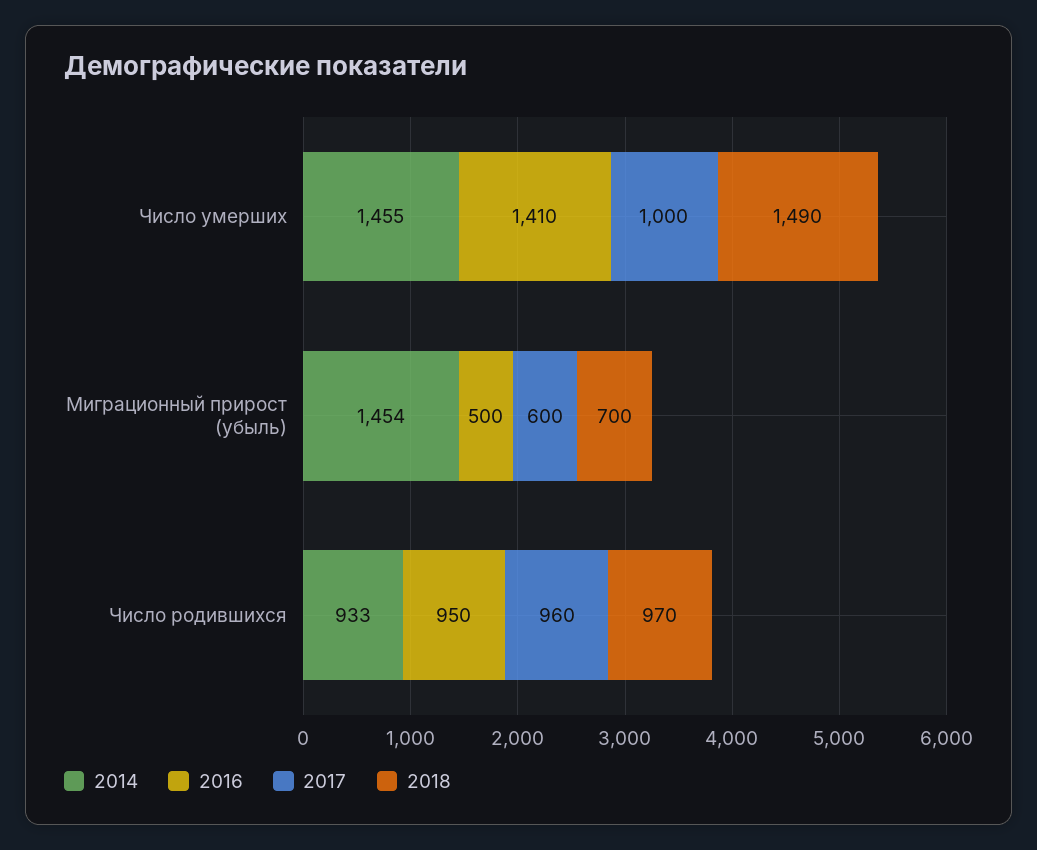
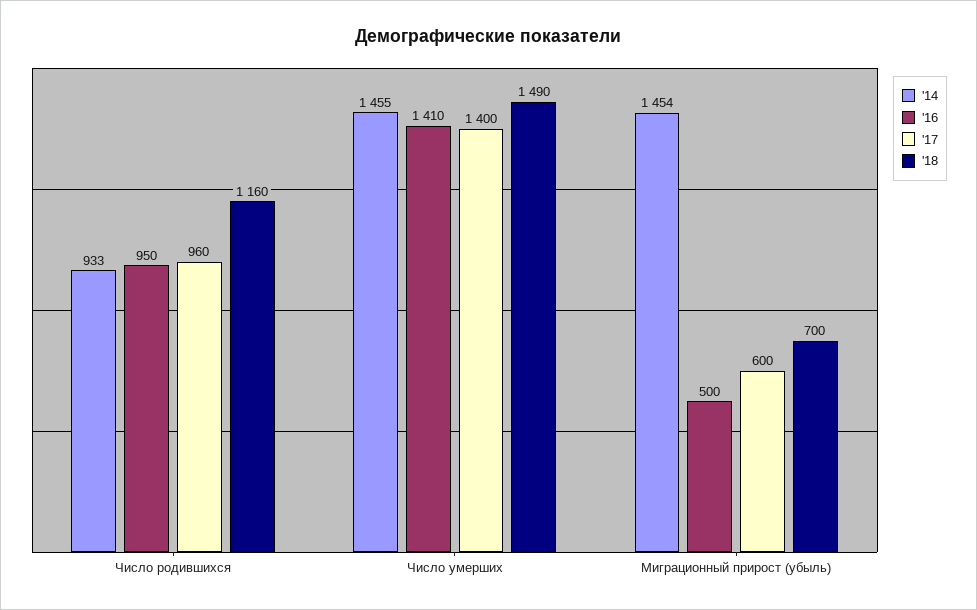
2017, Число умерших: 1000 -> 1400
2018, Число родившихся: 970 -> 1160

